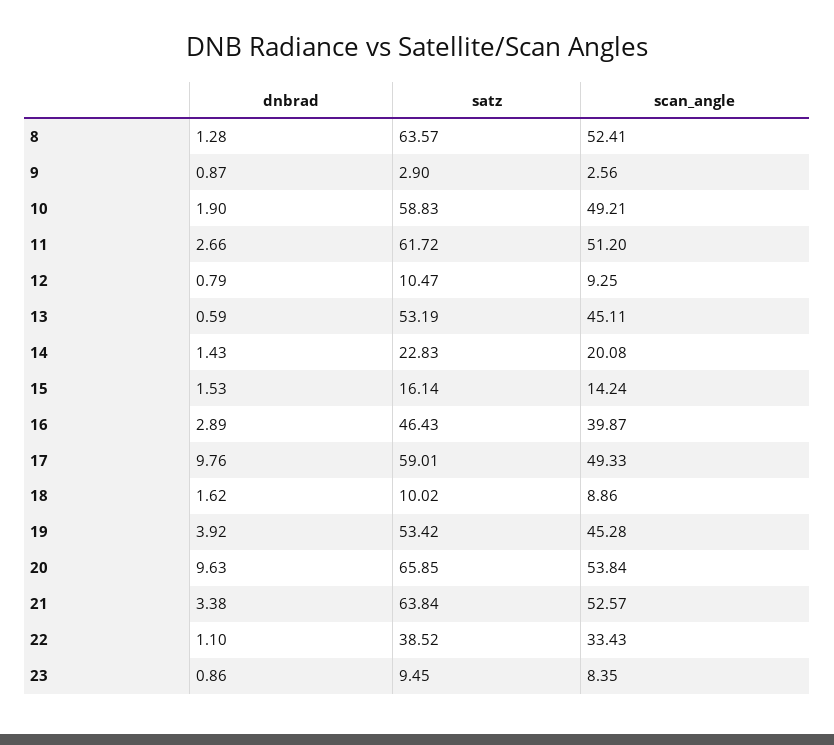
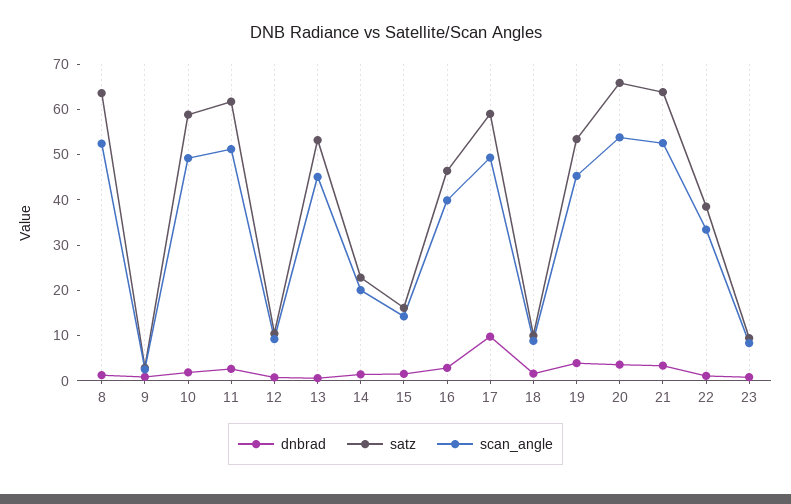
dnbrad, 20: 9.63 -> 4

